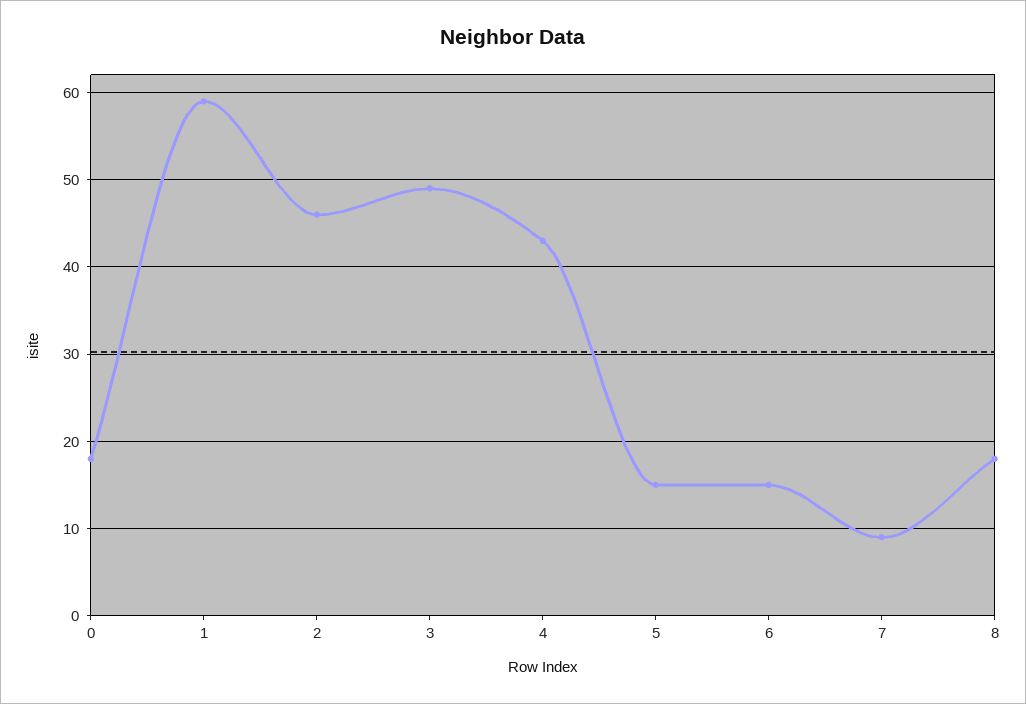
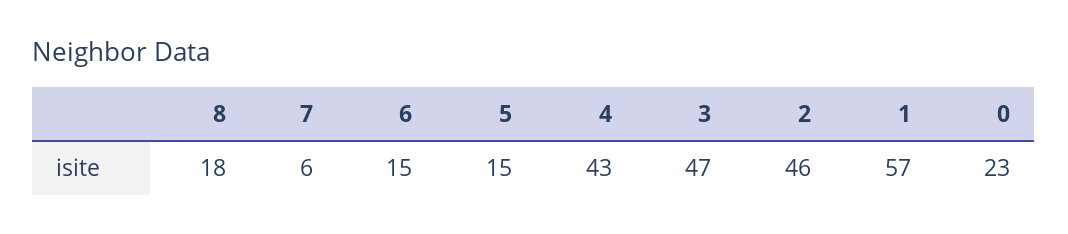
0: 18 -> 23
1: 59 -> 57
3: 49 -> 47
7: 9 -> 6

